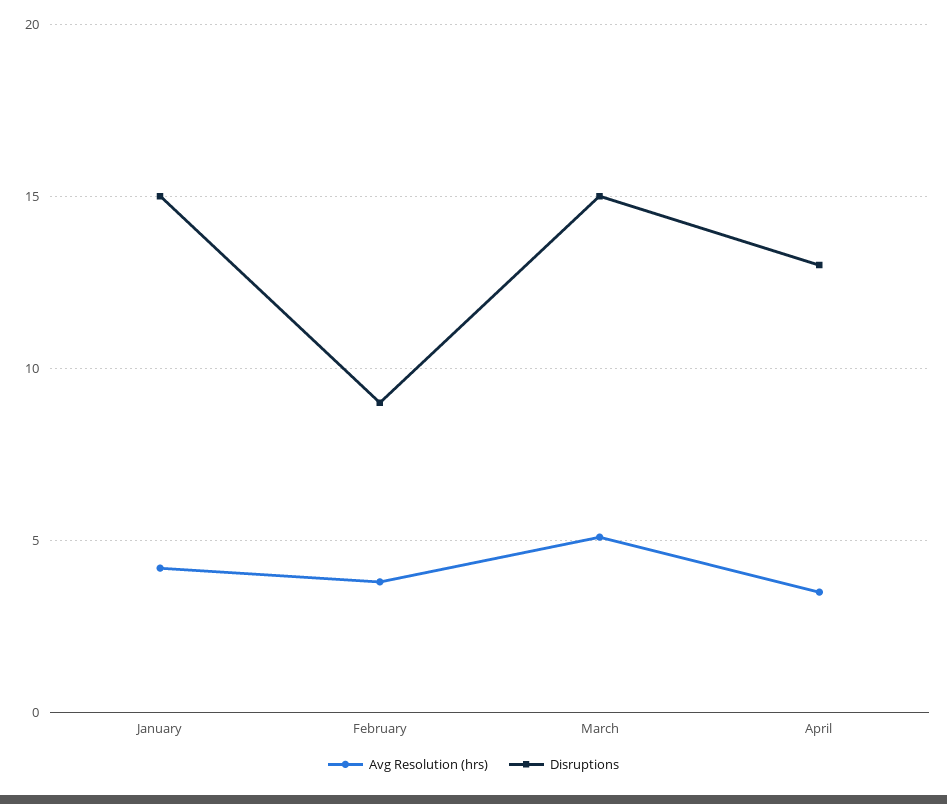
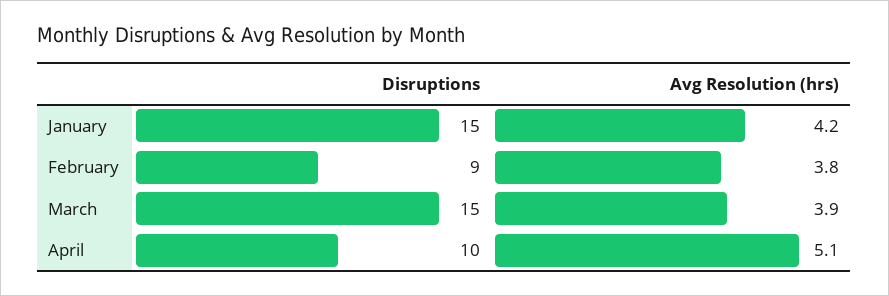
Avg Resolution (hrs), March: 5 -> 3.9
Avg Resolution (hrs), April: 3.5 -> 5.1
Disruptions, April: 13 -> 10

